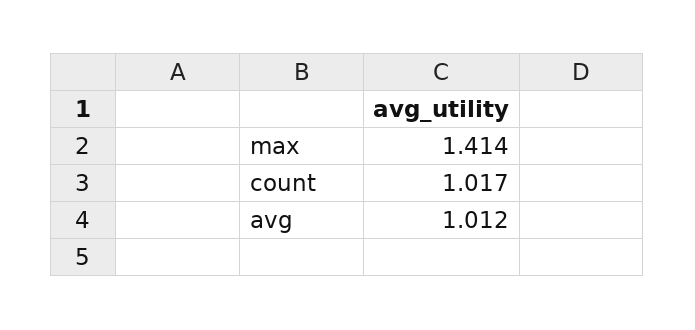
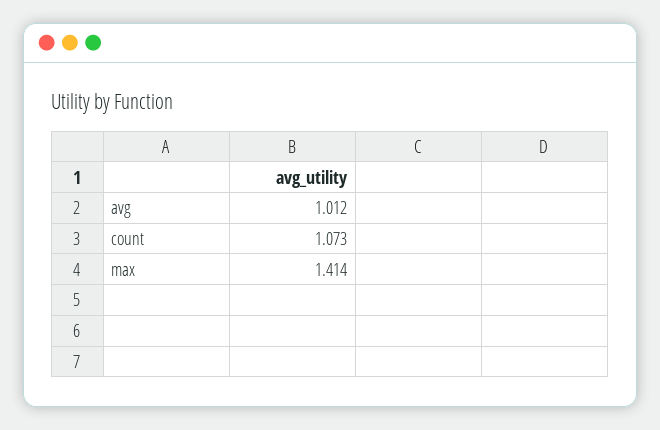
count: 1.017 -> 1.073

